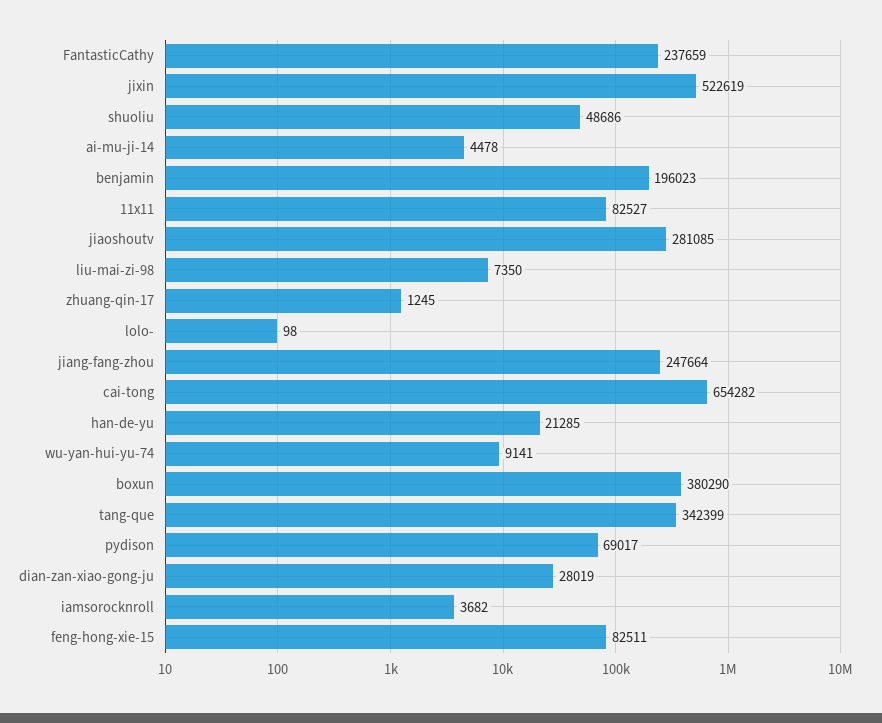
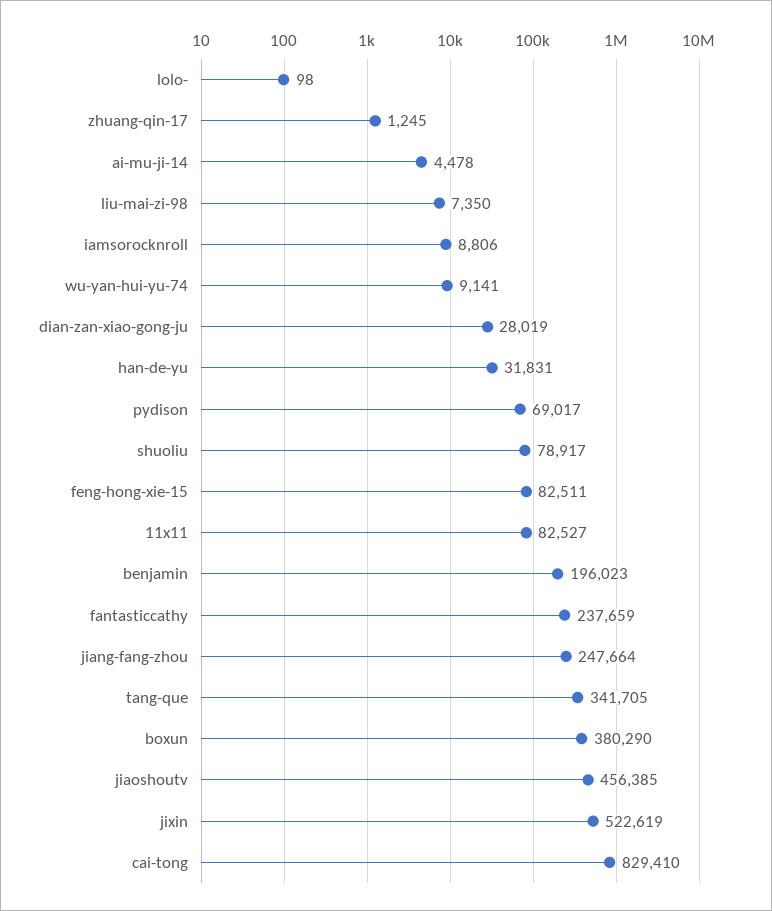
shuoliu: 48686 -> 78917
jiaoshoutv: 281085 -> 456385
cai-tong: 654282 -> 829410
han-de-yu: 21285 -> 31831
tang-que: 342399 -> 341705
iamsorocknroll: 3682 -> 8806

